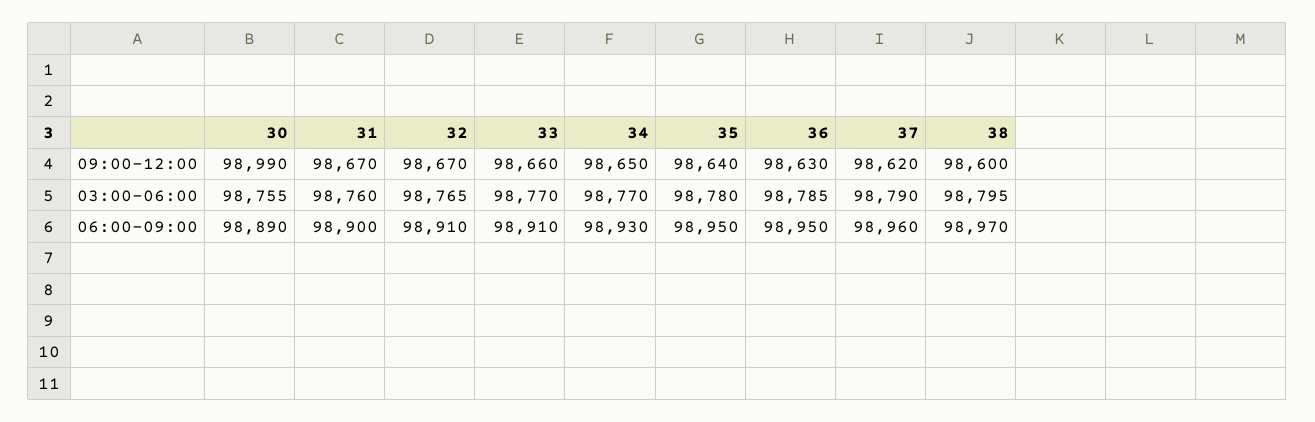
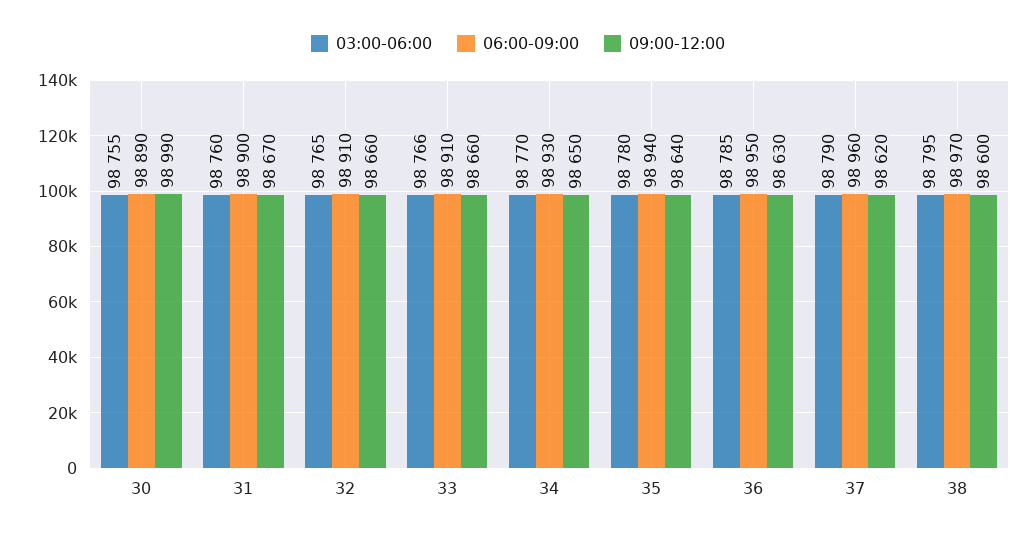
09:00-12:00, 32: 98670 -> 98660
03:00-06:00, 33: 98770 -> 98766
06:00-09:00, 35: 98950 -> 98940

